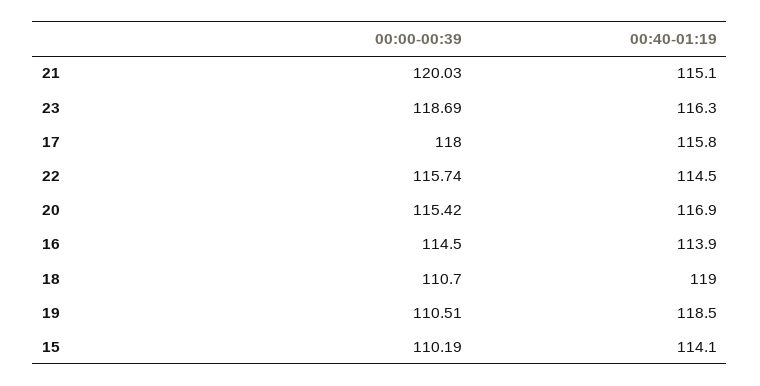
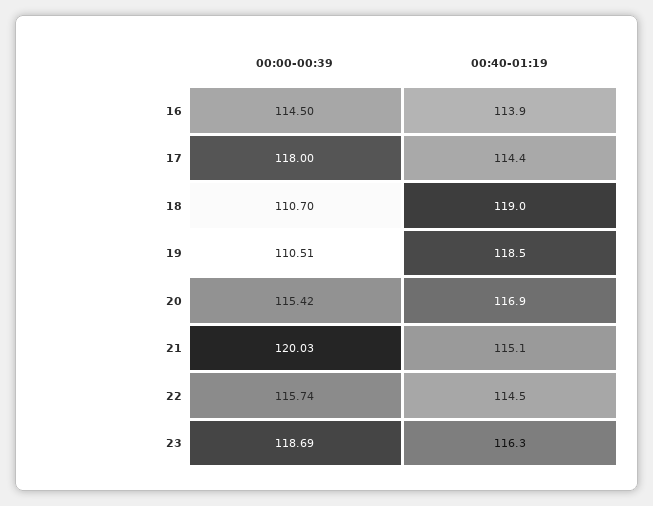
00:40-01:19, 17: 115.8 -> 114.4
00:00-00:39, 15: 110.19 -> none
00:40-01:19, 15: 114.1 -> none

